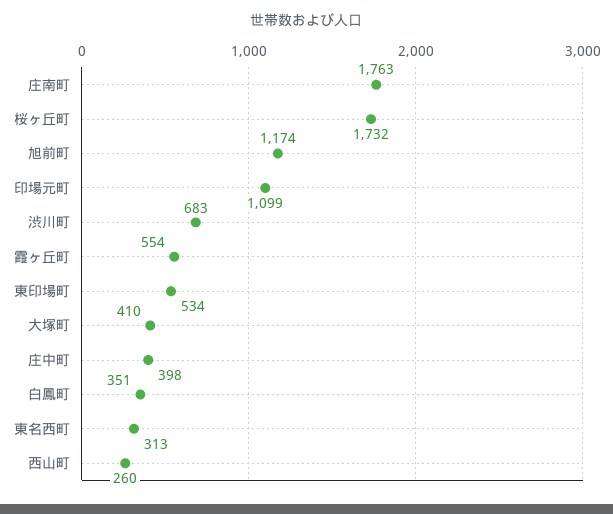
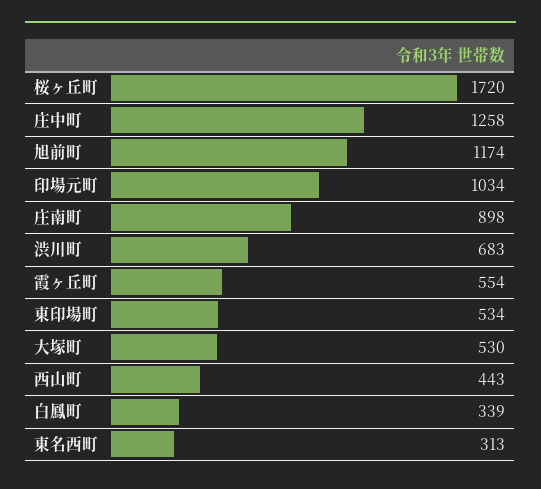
庄南町: 1763 -> 898
桜ヶ丘町: 1732 -> 1720
印場元町: 1099 -> 1034
大塚町: 410 -> 530
庄中町: 398 -> 1258
白鳳町: 351 -> 339
西山町: 260 -> 443

